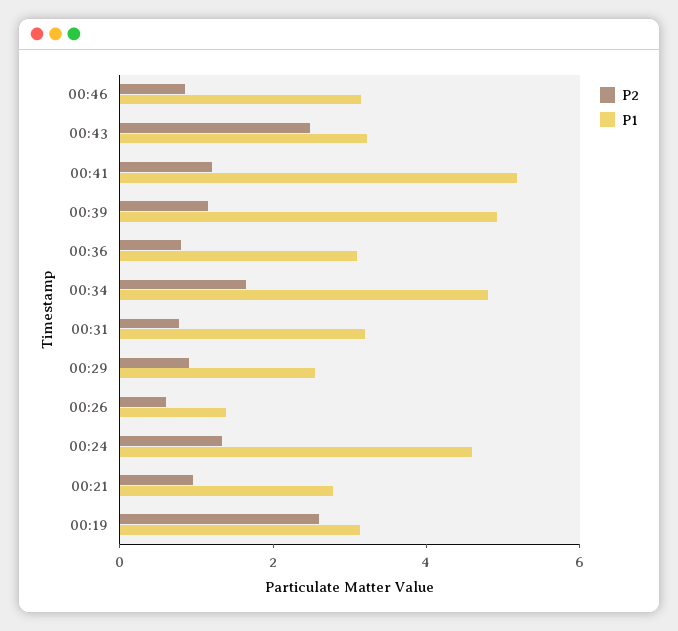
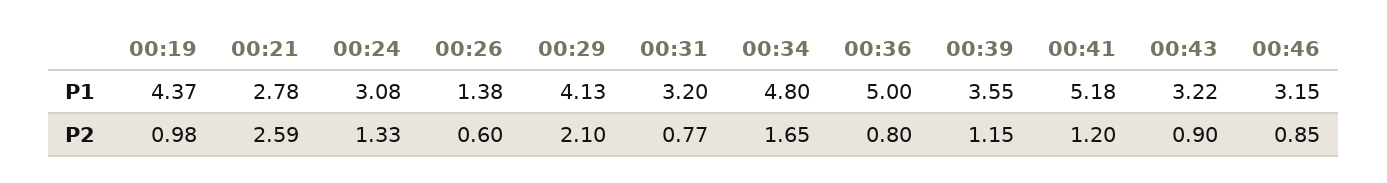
P2, 00:43: 2.5 -> 0.9
P1, 00:39: 5 -> 3.55
P1, 00:36: 3 -> 5
P2, 00:29: 1 -> 2.1
P1, 00:29: 2.5 -> 4.13
P1, 00:24: 4.5 -> 3.08
P2, 00:21: 1 -> 2.59
P2, 00:19: 2.5 -> 0.98
P1, 00:19: 3 -> 4.37

